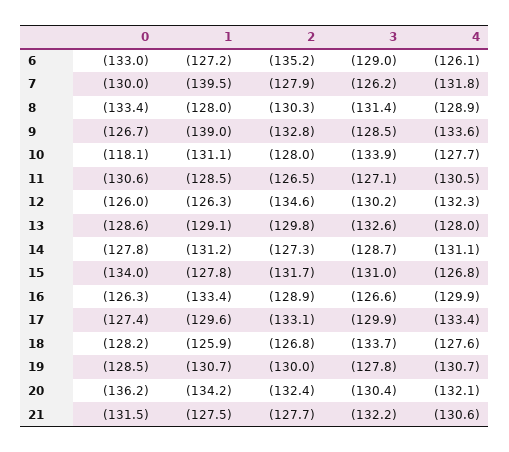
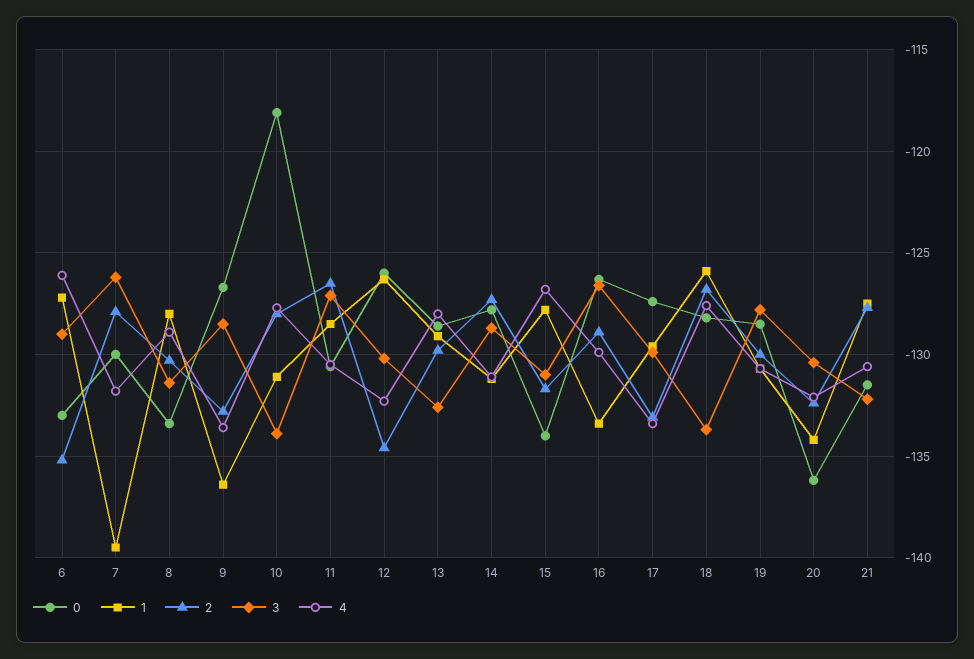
1, 9: -139 -> -136.5

